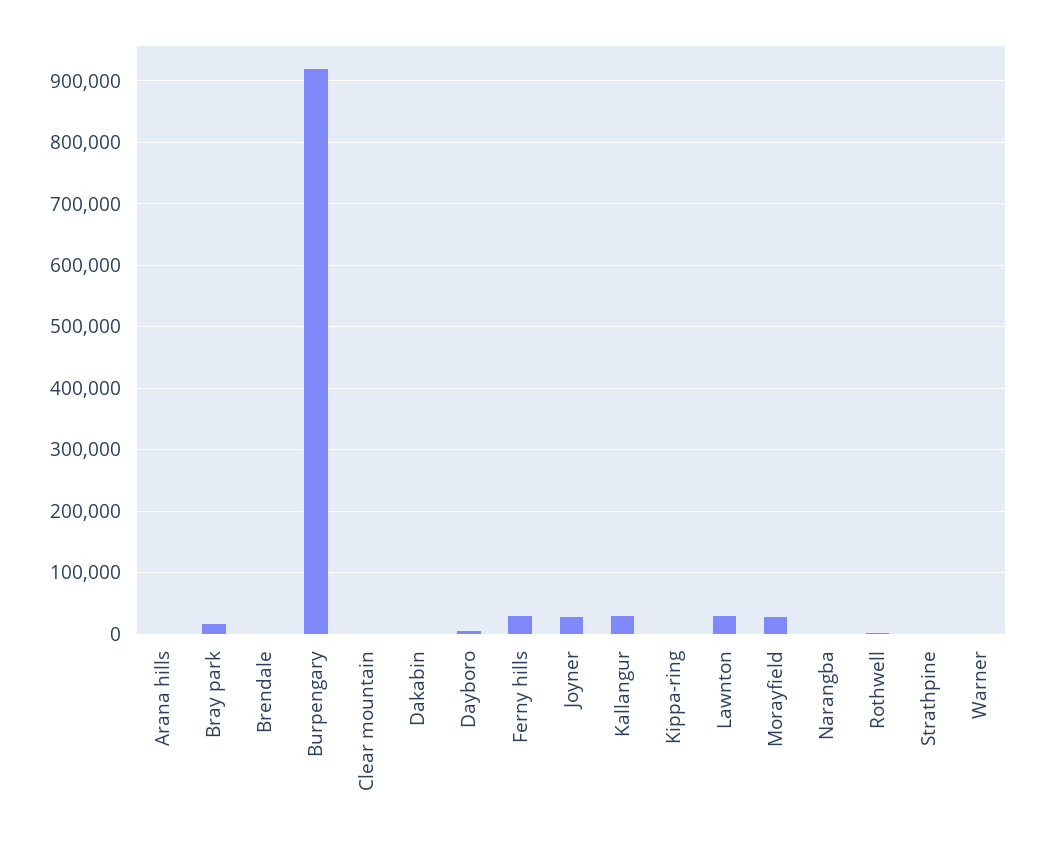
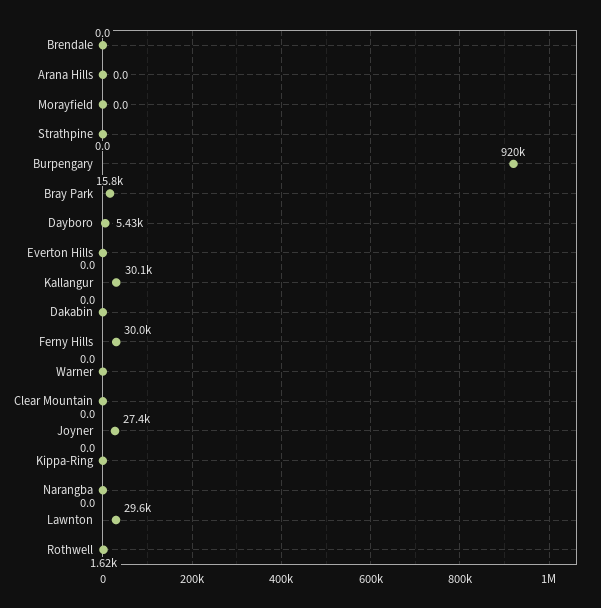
Morayfield: 30000 -> 0
Everton Hills: none -> 0

